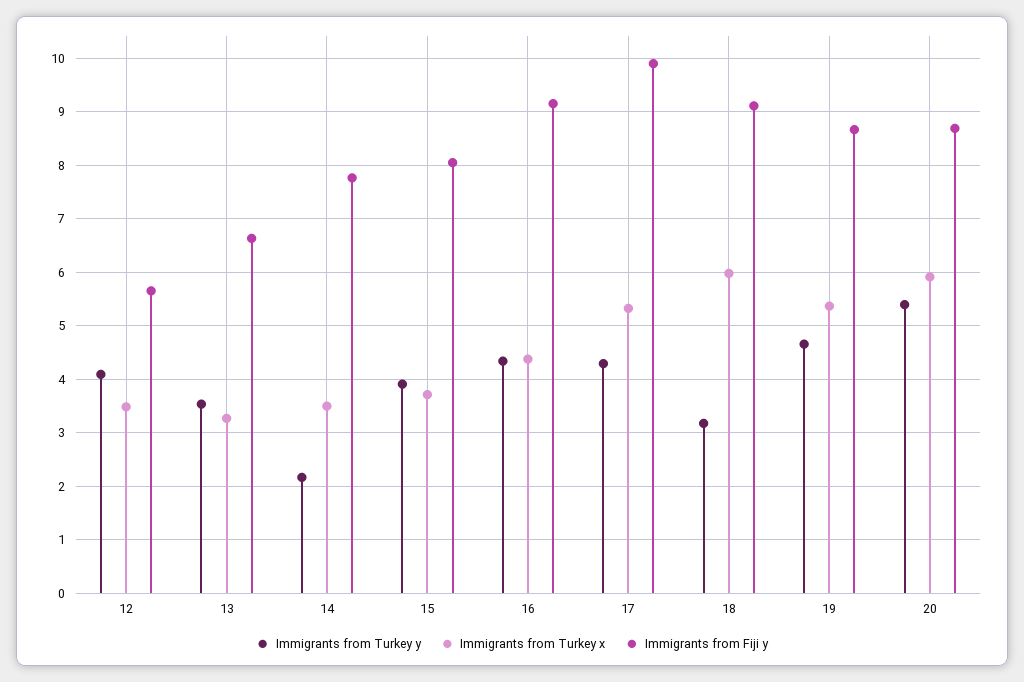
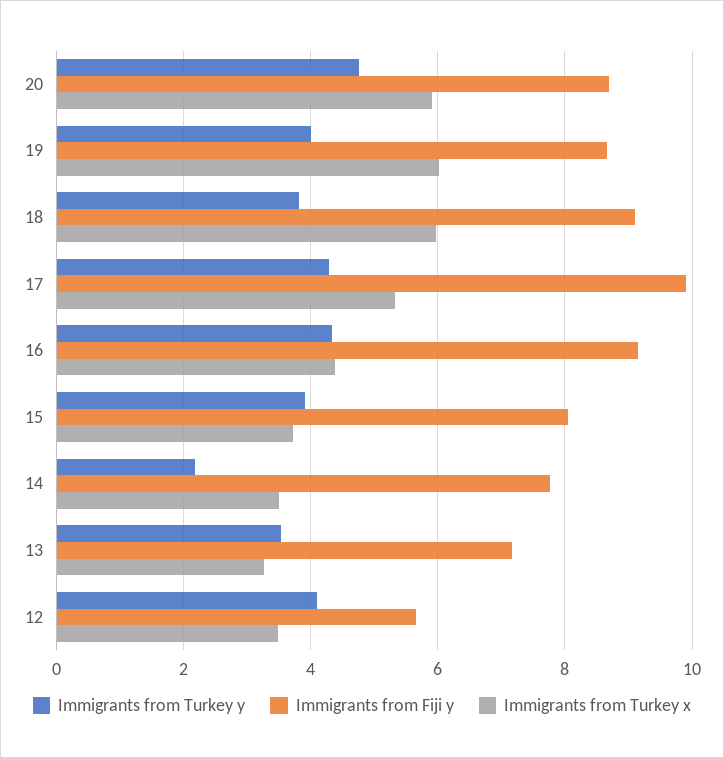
Immigrants from Fiji y, 13: 6.6 -> 7.2
Immigrants from Turkey y, 18: 3.2 -> 3.8
Immigrants from Turkey y, 19: 4.6 -> 4
Immigrants from Turkey x, 19: 5.4 -> 6
Immigrants from Turkey y, 20: 5.4 -> 4.8

